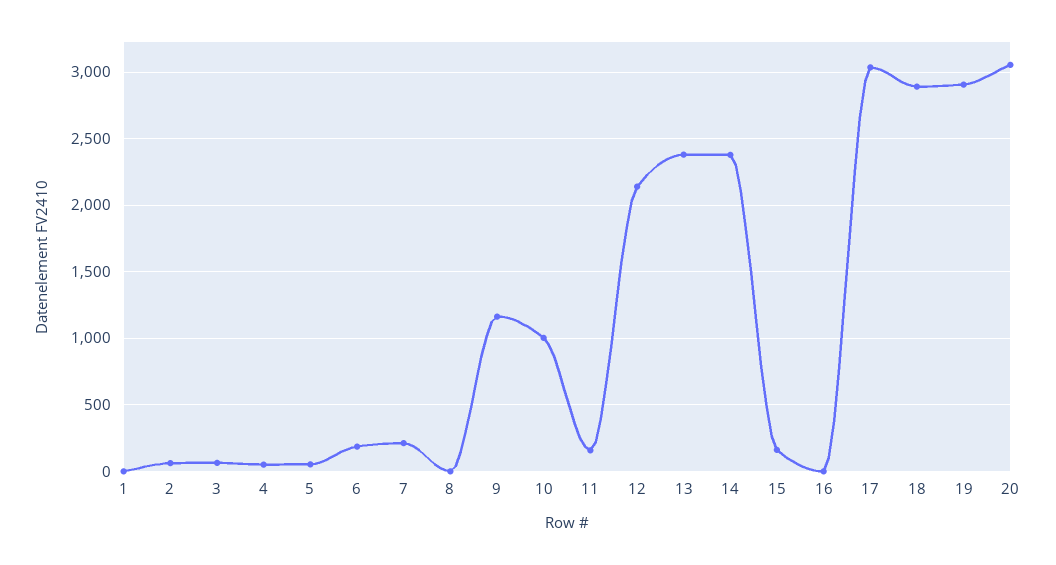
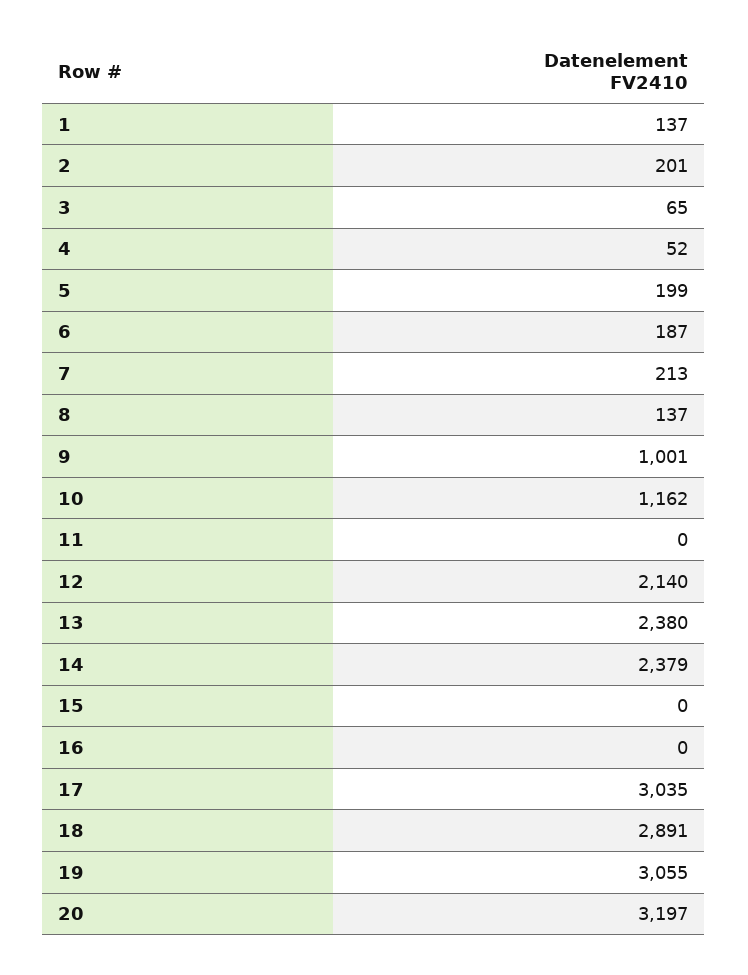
1: 0 -> 137
2: 50 -> 201
5: 50 -> 199
8: 0 -> 137
9: 1150 -> 1001
10: 1000 -> 1162
11: 150 -> 0
15: 150 -> 0
19: 2900 -> 3055
20: 3050 -> 3197

